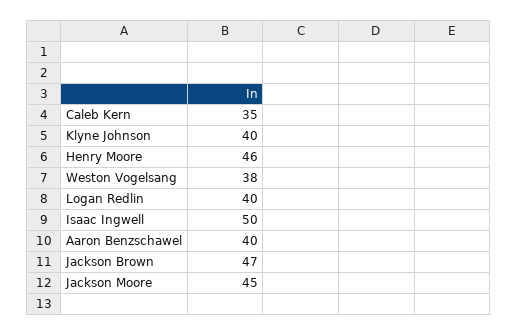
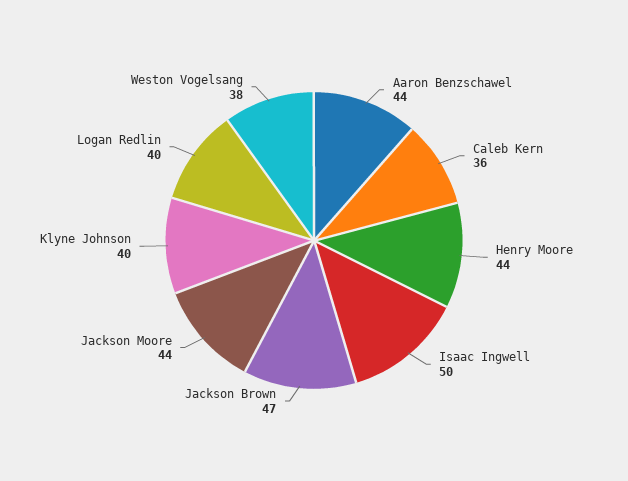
Caleb Kern: 35 -> 36
Henry Moore: 46 -> 44
Aaron Benzschawel: 40 -> 44
Jackson Moore: 45 -> 44

